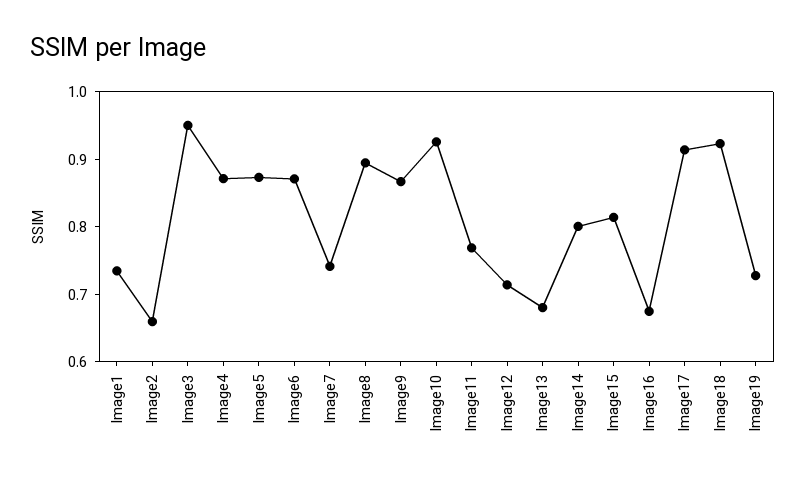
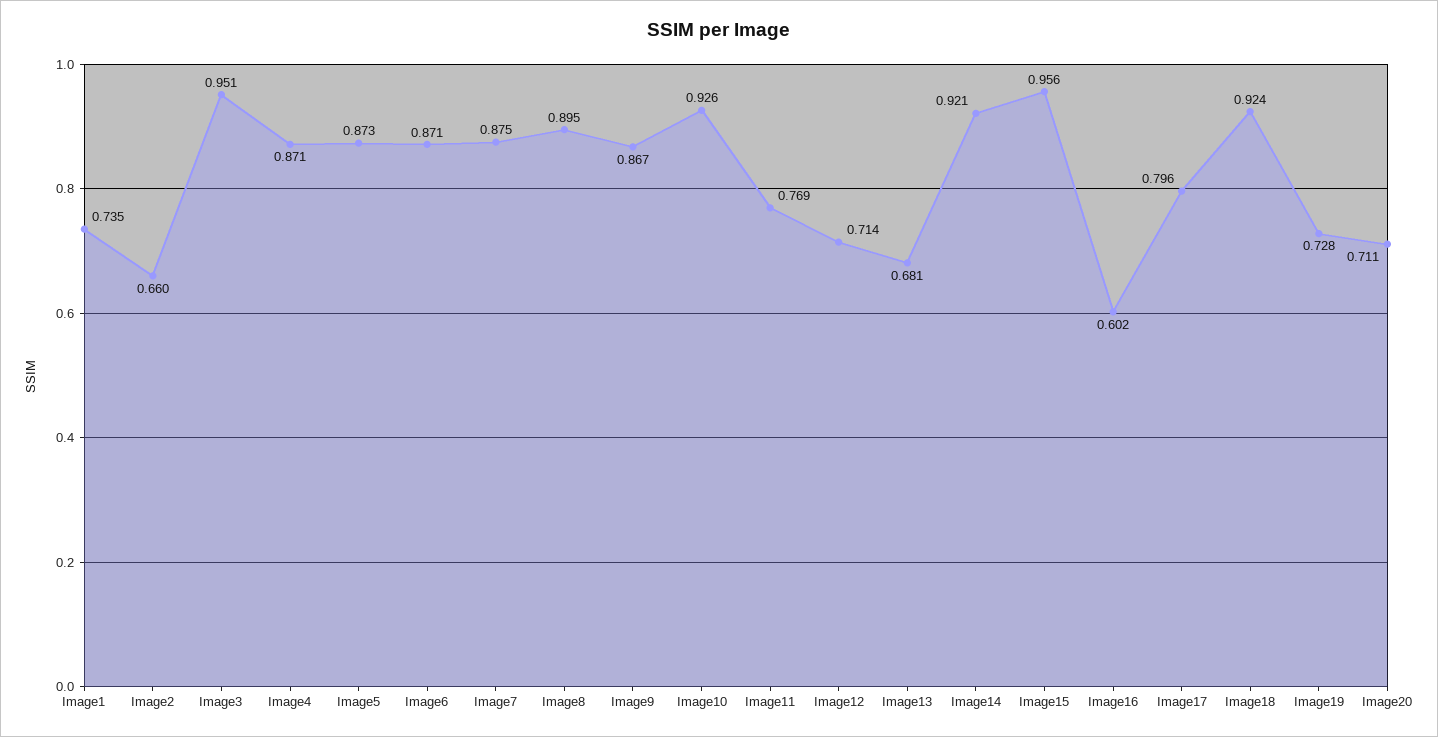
Image7: 0.74 -> 0.875
Image14: 0.8 -> 0.921
Image15: 0.82 -> 0.956
Image16: 0.68 -> 0.602
Image17: 0.92 -> 0.796
Image20: none -> 0.711

